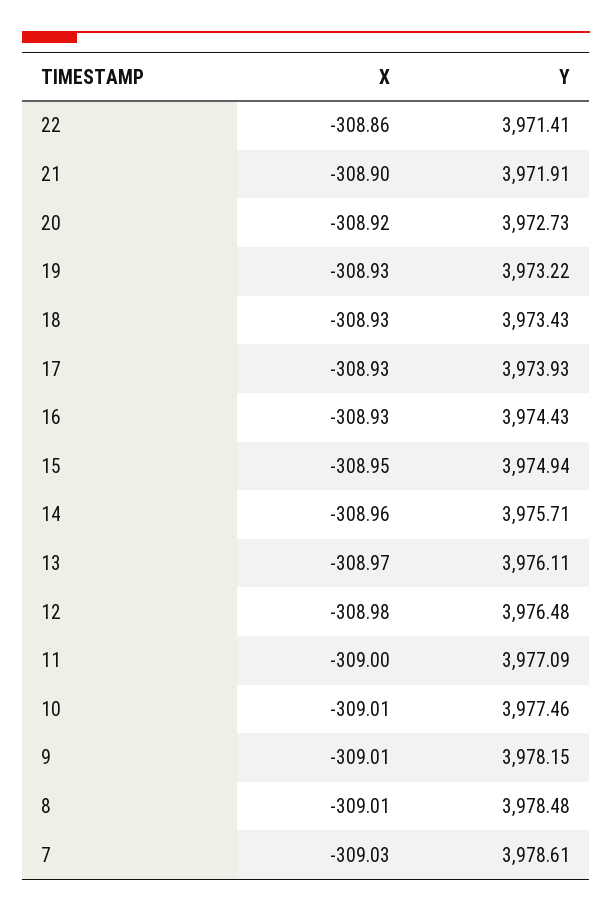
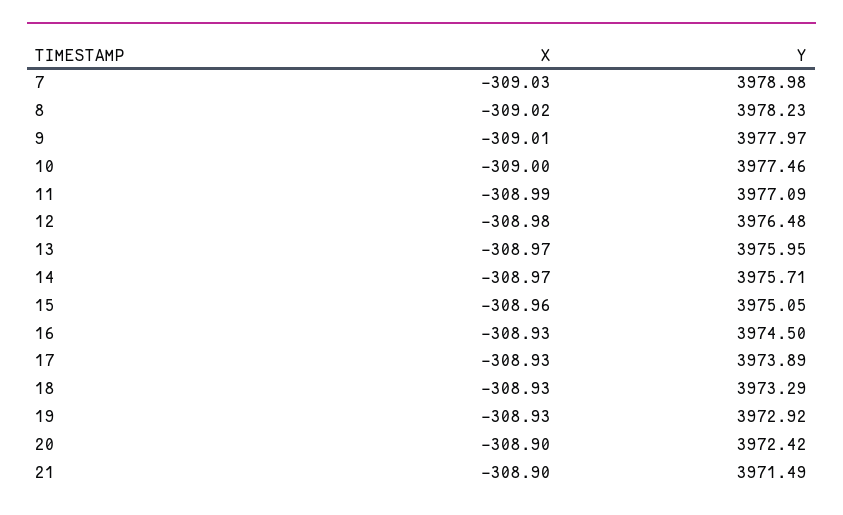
X, 22: -308.86 -> none
Y, 22: 3971.41 -> none
Y, 21: 3971.91 -> 3971.49
X, 20: -308.92 -> -308.9
Y, 20: 3972.73 -> 3972.42
Y, 19: 3973.22 -> 3972.92
Y, 18: 3973.43 -> 3973.29
Y, 17: 3973.93 -> 3973.89
Y, 16: 3974.43 -> 3974.5
X, 15: -308.95 -> -308.96
Y, 15: 3974.94 -> 3975.05
X, 14: -308.96 -> -308.97
Y, 13: 3976.11 -> 3975.95
X, 11: -309 -> -308.99
X, 10: -309.01 -> -309
Y, 9: 3978.15 -> 3977.97
X, 8: -309.01 -> -309.02
Y, 8: 3978.48 -> 3978.23
Y, 7: 3978.61 -> 3978.98

